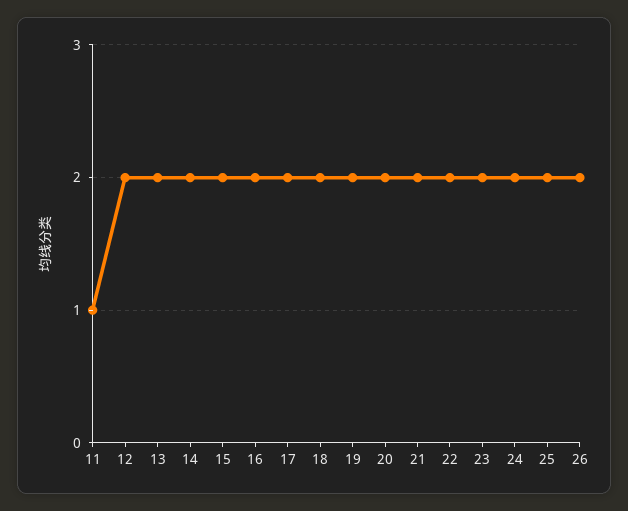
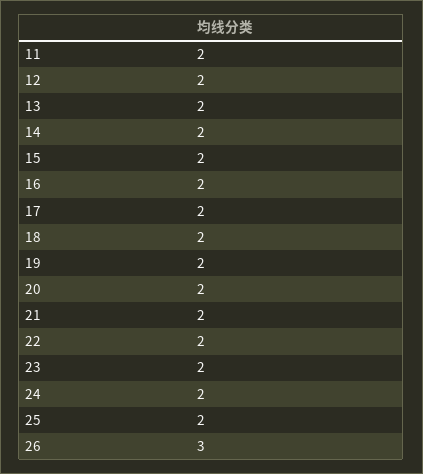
11: 1 -> 2
26: 2 -> 3

